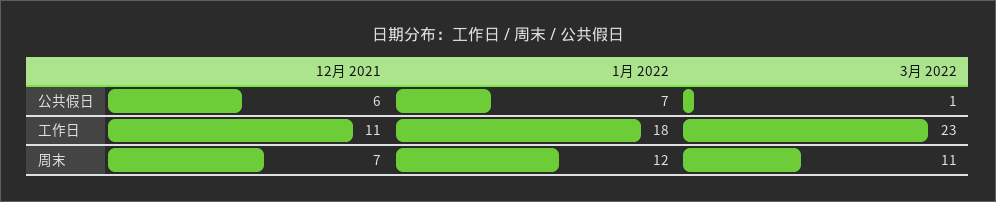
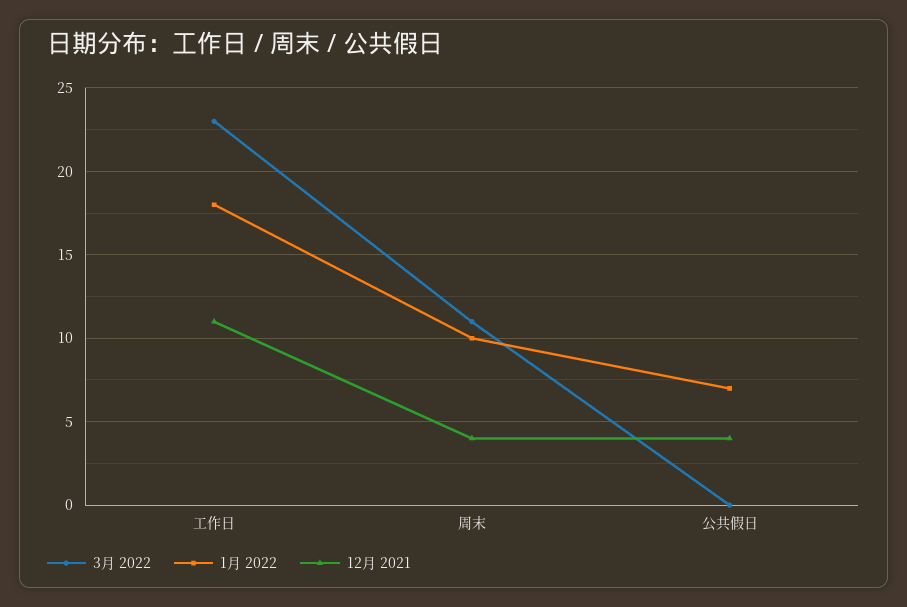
12月 2021, 公共假日: 6 -> 4
3月 2022, 公共假日: 1 -> 0
12月 2021, 周末: 7 -> 4
1月 2022, 周末: 12 -> 10

